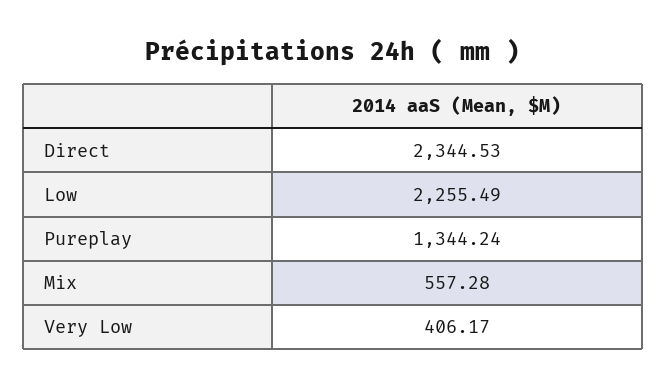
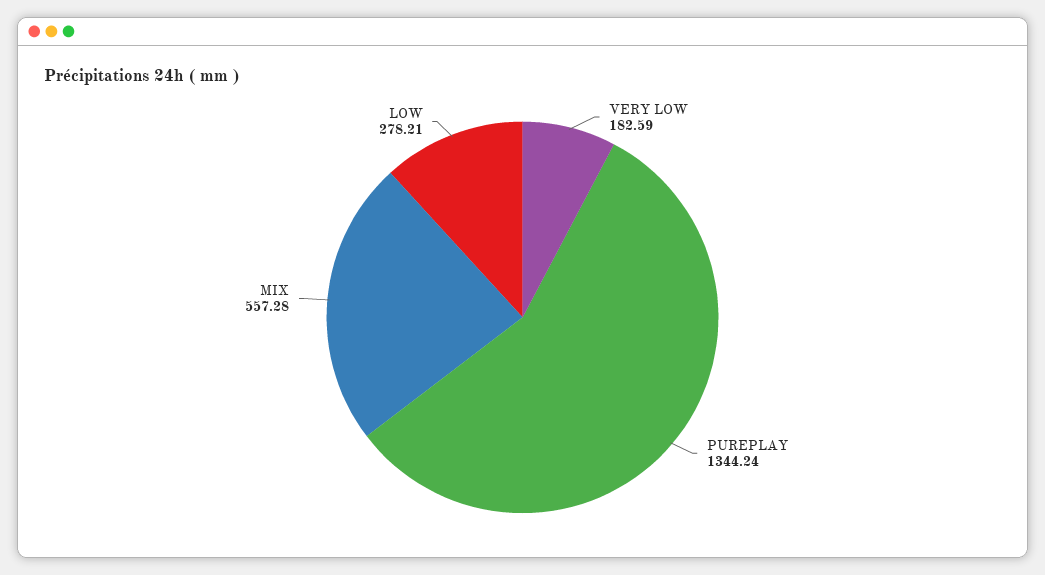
Direct: 2344.53 -> none
Low: 2255.49 -> 278.21
Very Low: 406.17 -> 182.59

